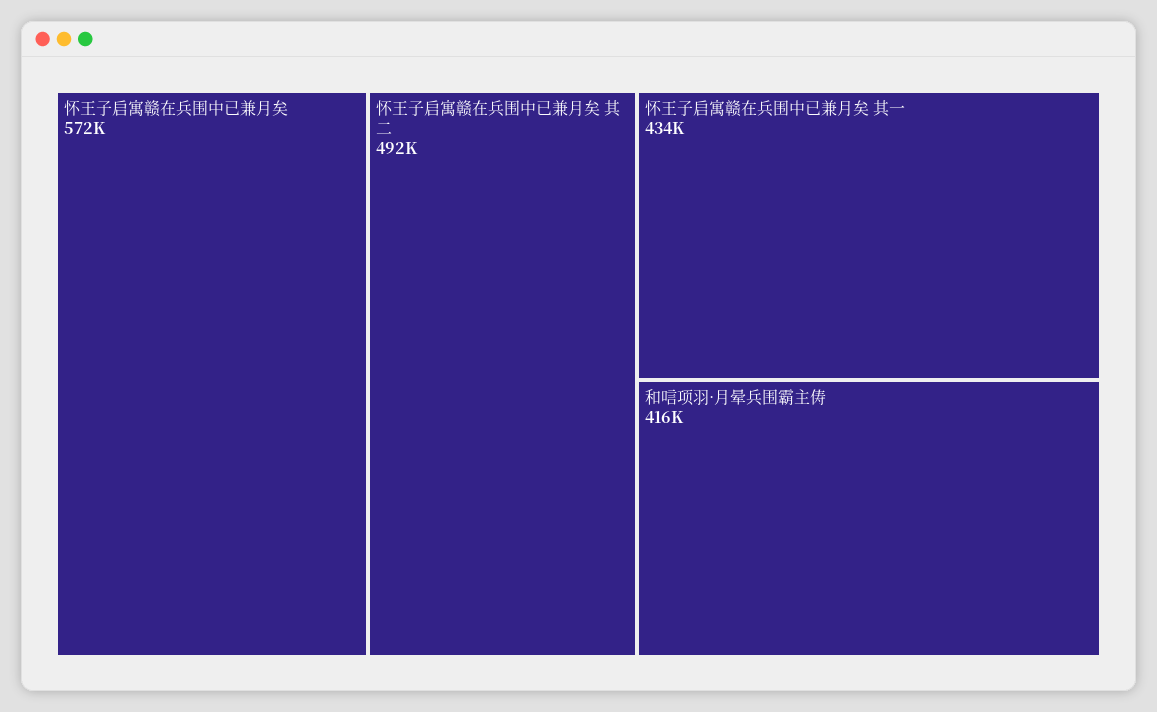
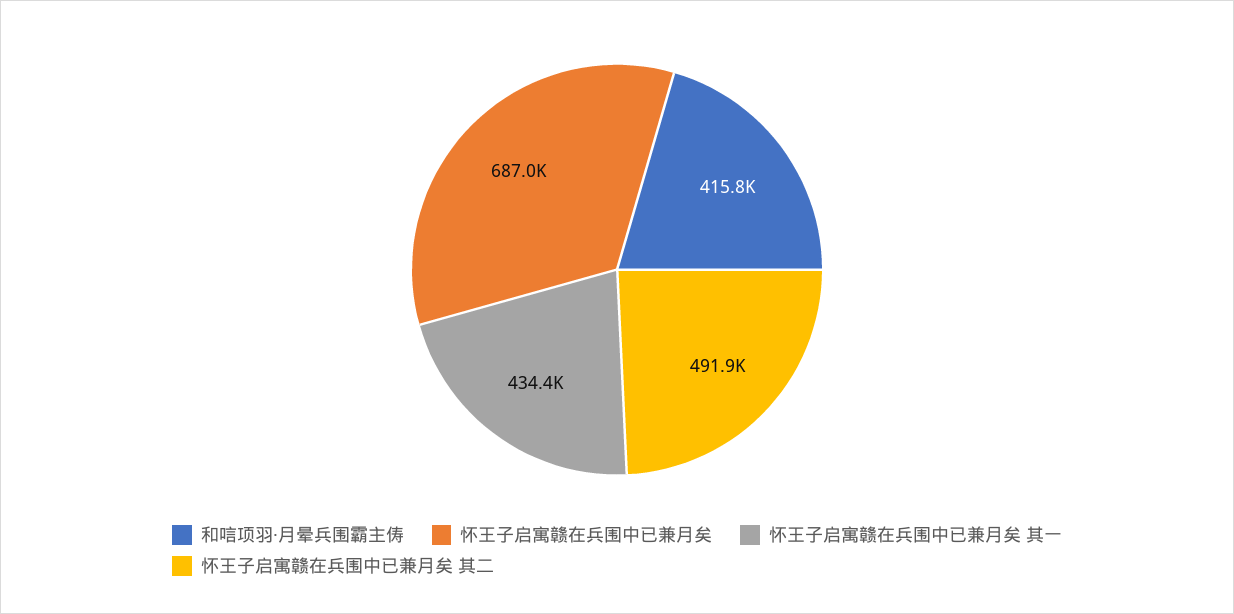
怀王子启寓赣在兵围中已兼月矣: 572000 -> 687000

